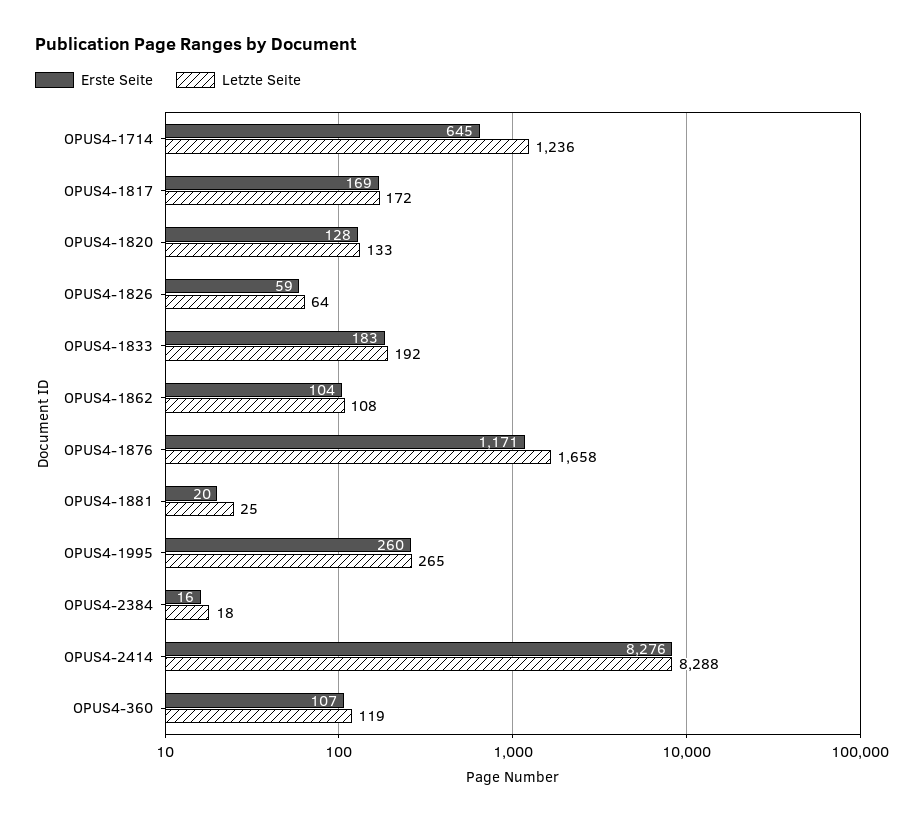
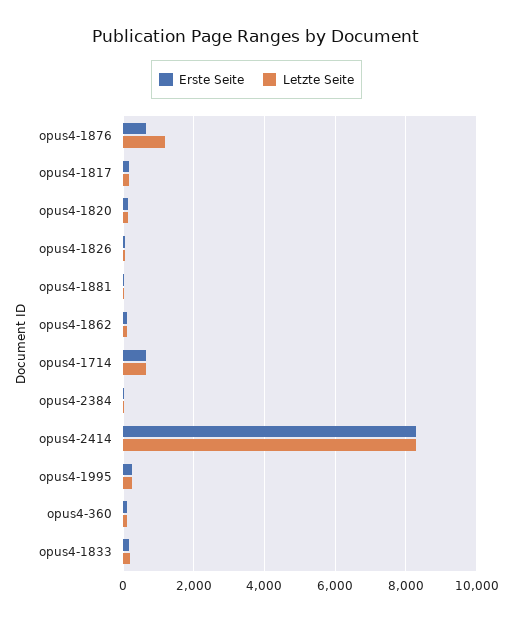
Letzte Seite, OPUS4-1714: 1236 -> 600
Erste Seite, OPUS4-1876: 1171 -> 600
Letzte Seite, OPUS4-1876: 1658 -> 1200

